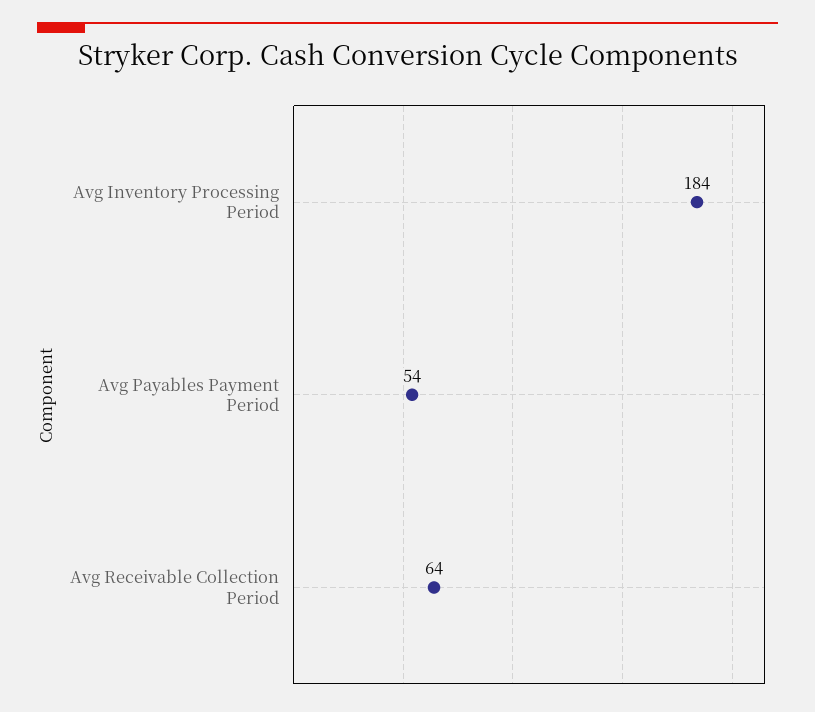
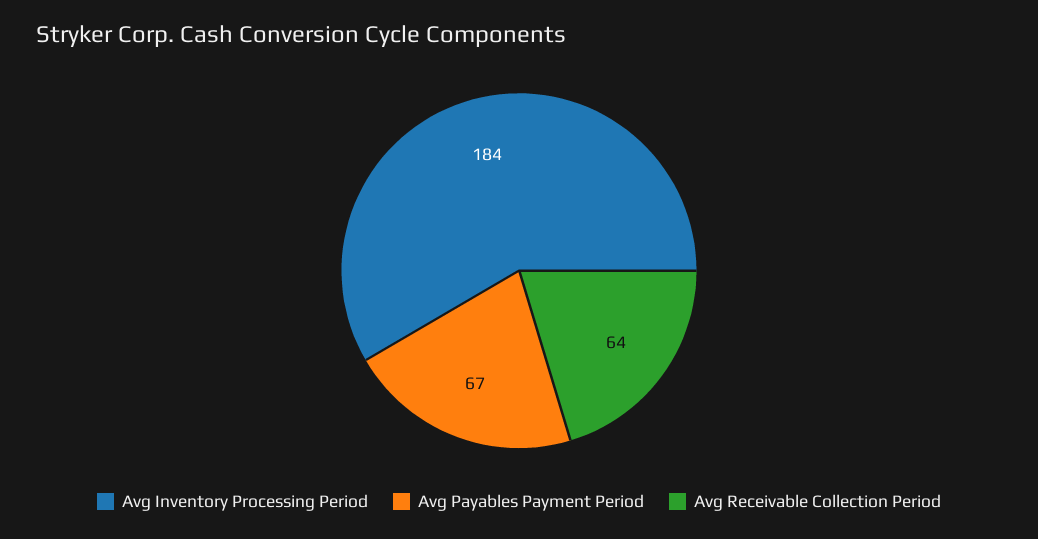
Avg Payables Payment Period: 54 -> 67

